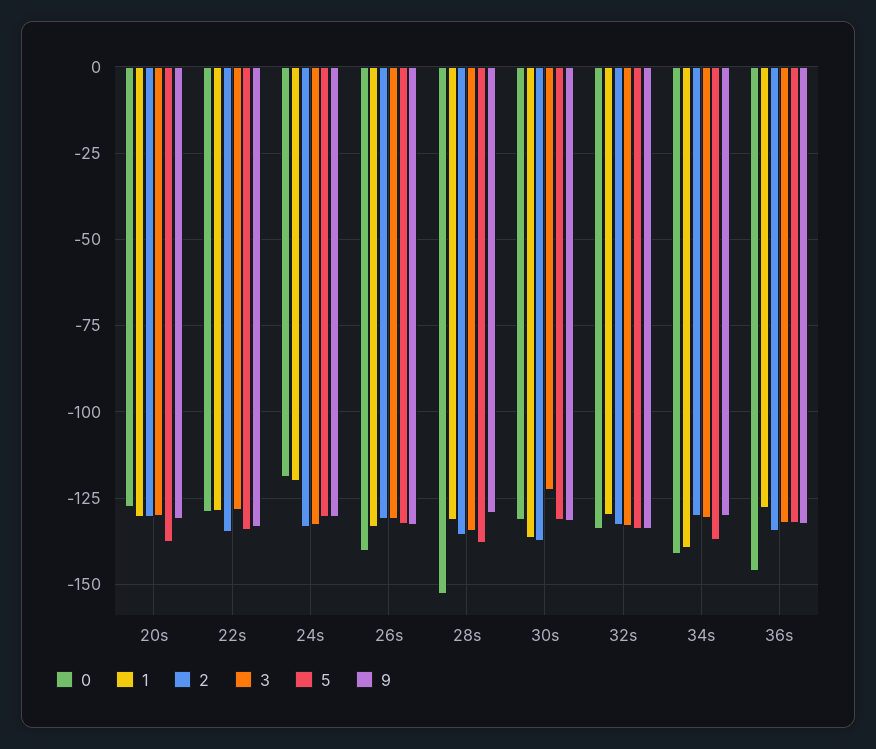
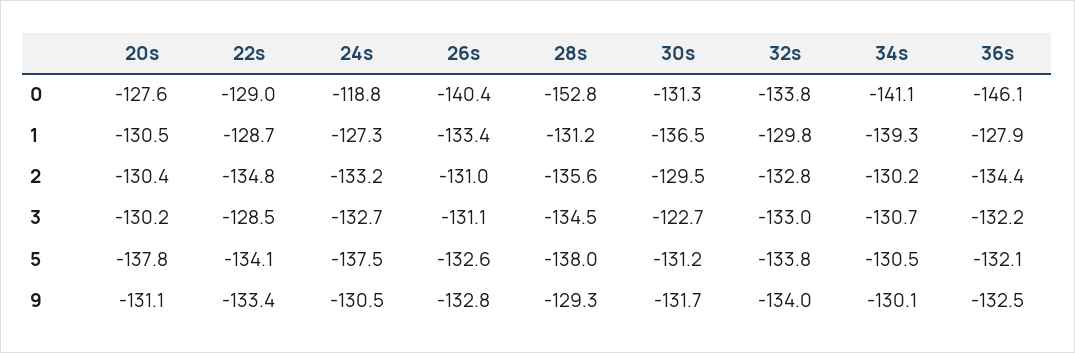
1, 24s: -120 -> -127.3
5, 24s: -130 -> -137.5
2, 30s: -137.5 -> -129.5
5, 34s: -137.5 -> -130.5

